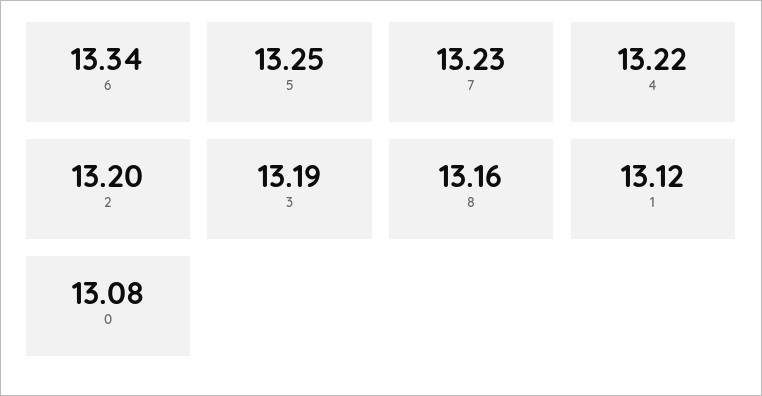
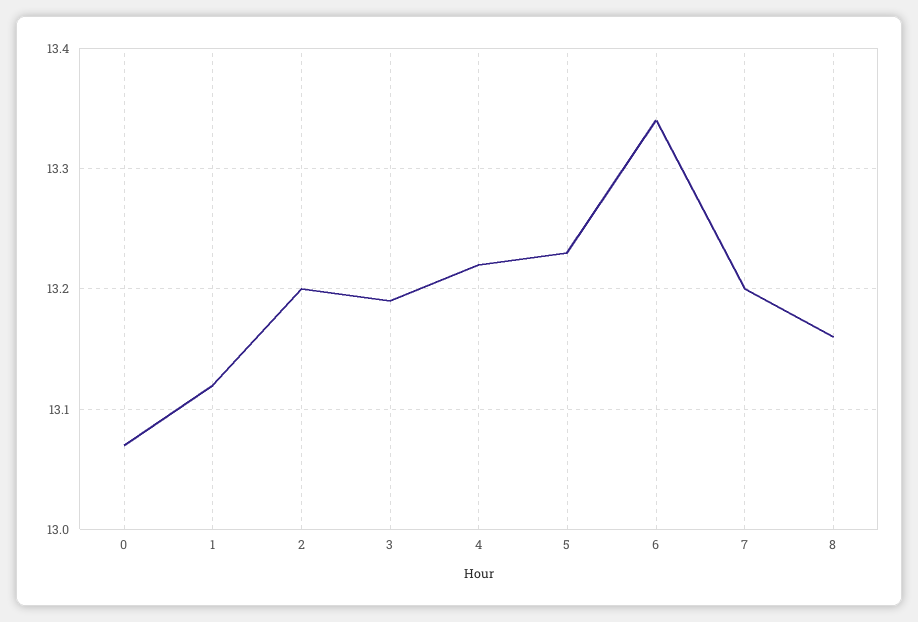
5: 13.25 -> 13.23
7: 13.23 -> 13.2
0: 13.08 -> 13.07

